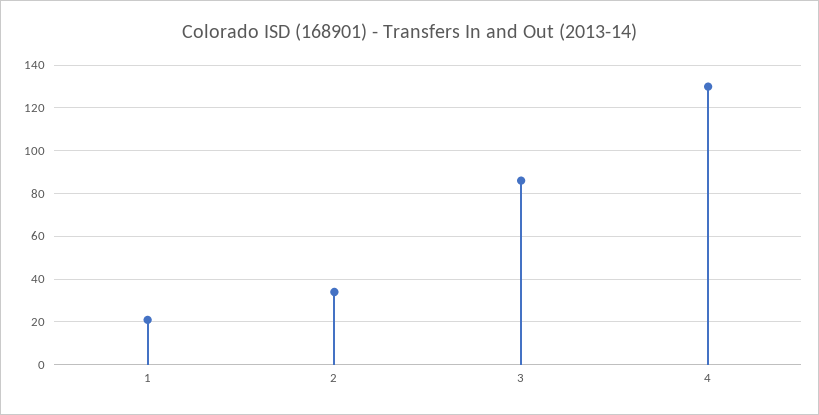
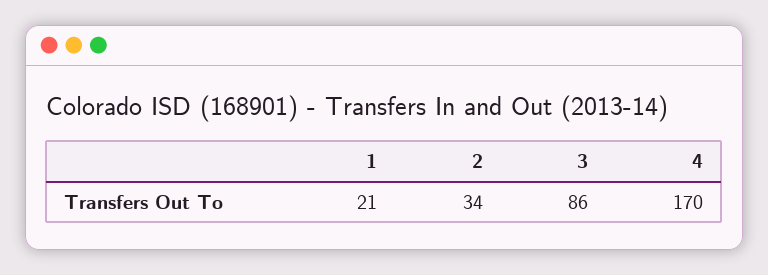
4: 130 -> 170

